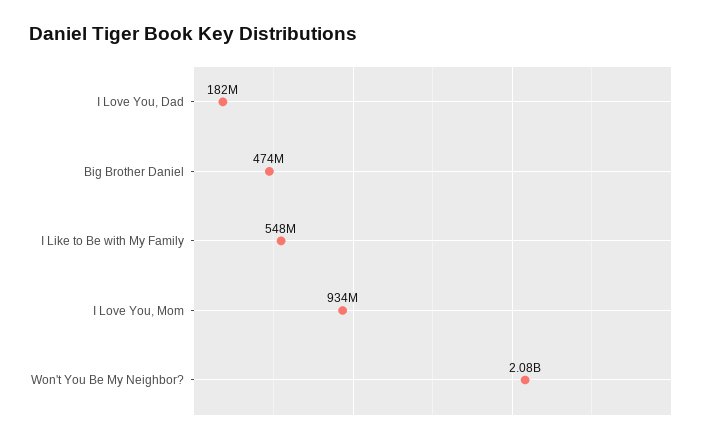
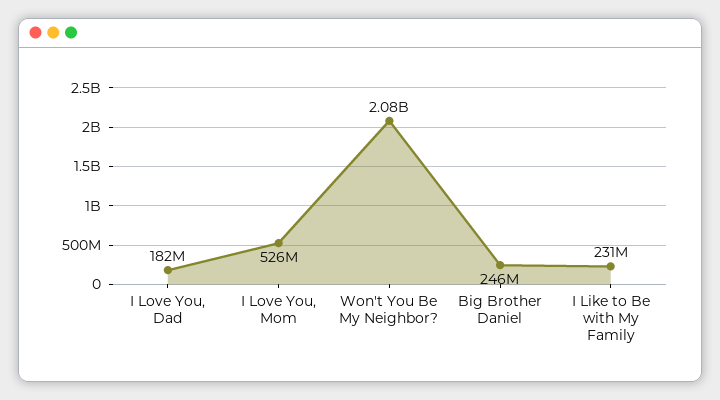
Big Brother Daniel: 474000000 -> 246000000
I Like to Be with My Family: 548000000 -> 231000000
I Love You, Mom: 934000000 -> 526000000

